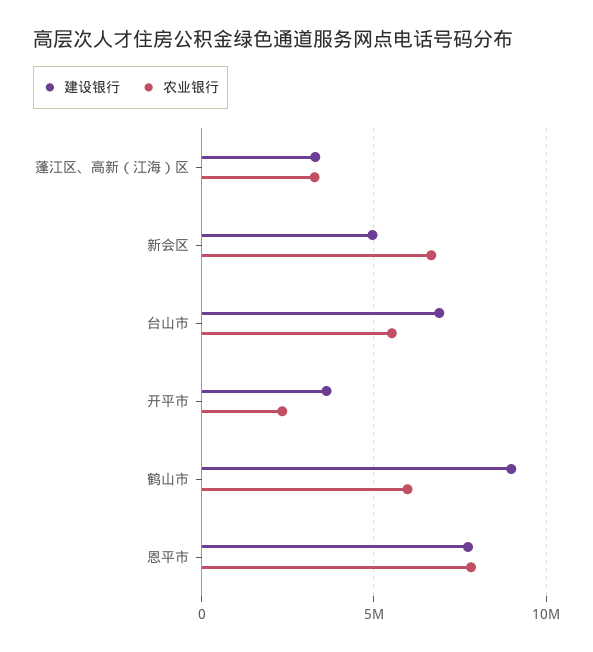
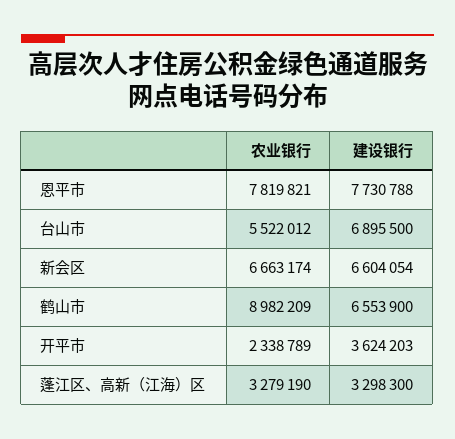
建设银行, 新会区: 5000000 -> 6604054
建设银行, 鹤山市: 9000000 -> 6553900
农业银行, 鹤山市: 6000000 -> 8982209

